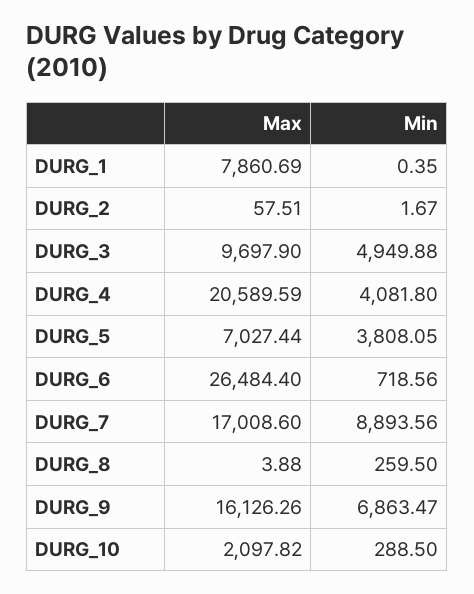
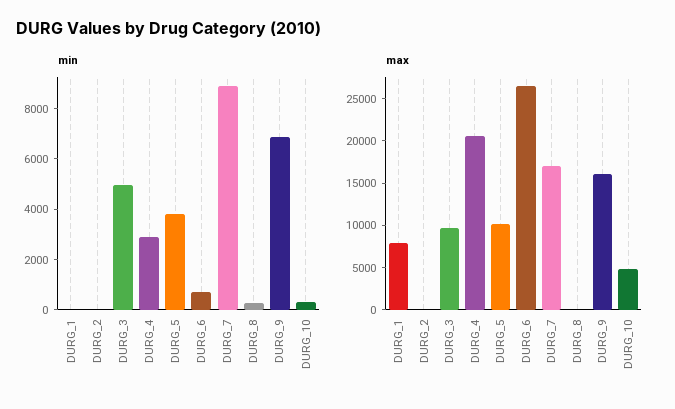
Min, DURG_4: 4081.8 -> 3000
Max, DURG_5: 7027.44 -> 10000
Max, DURG_10: 2097.82 -> 5000

